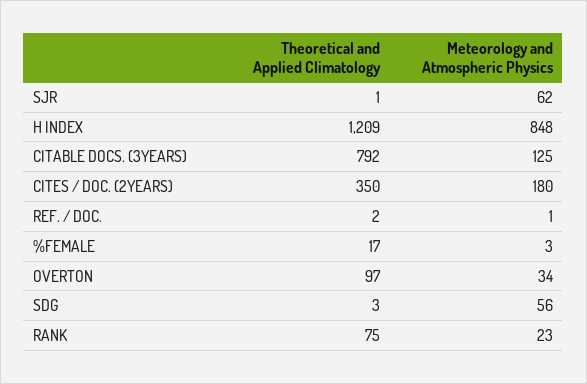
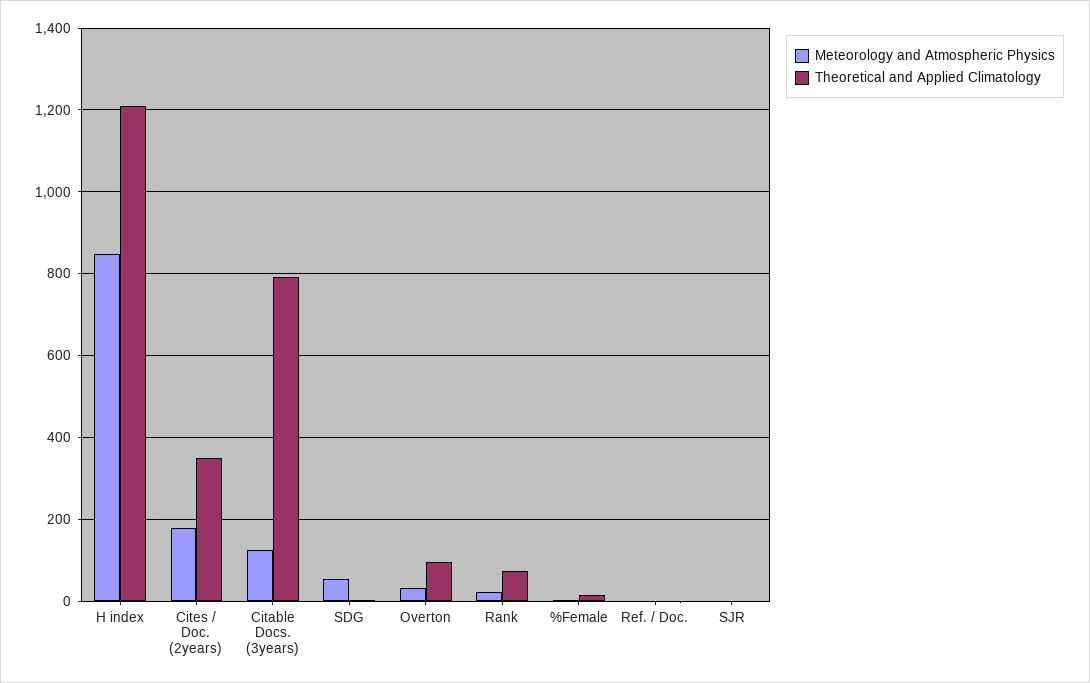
Meteorology and Atmospheric Physics, SJR: 62 -> 0

